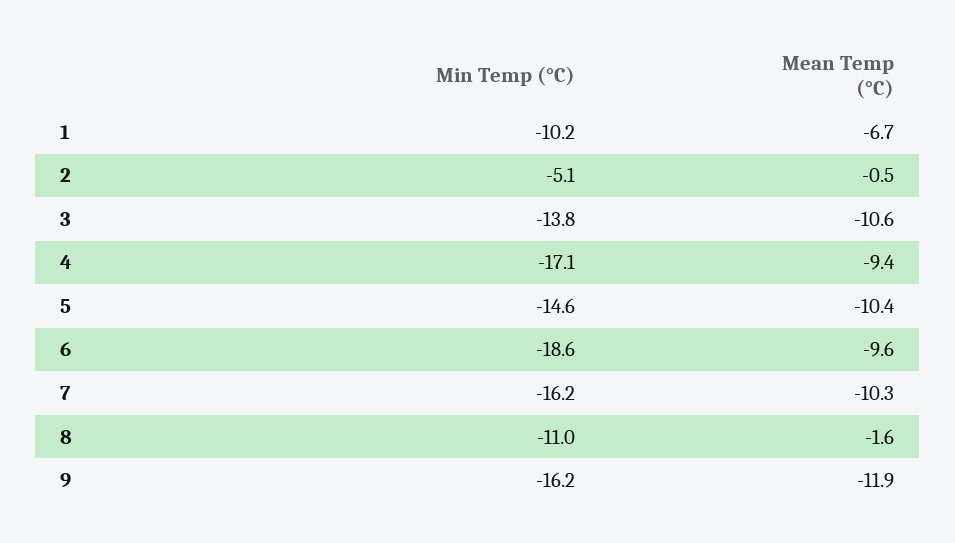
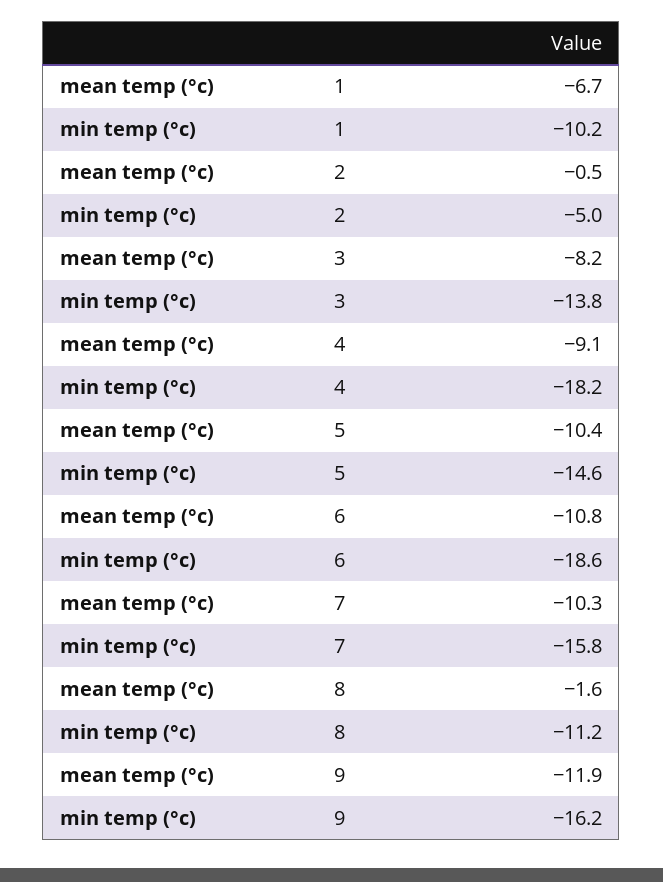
Min Temp (°C), 2: -5.1 -> -5
Mean Temp (°C), 3: -10.6 -> -8.2
Min Temp (°C), 4: -17.1 -> -18.2
Mean Temp (°C), 4: -9.4 -> -9.1
Mean Temp (°C), 6: -9.6 -> -10.8
Min Temp (°C), 7: -16.2 -> -15.8
Min Temp (°C), 8: -11 -> -11.2

